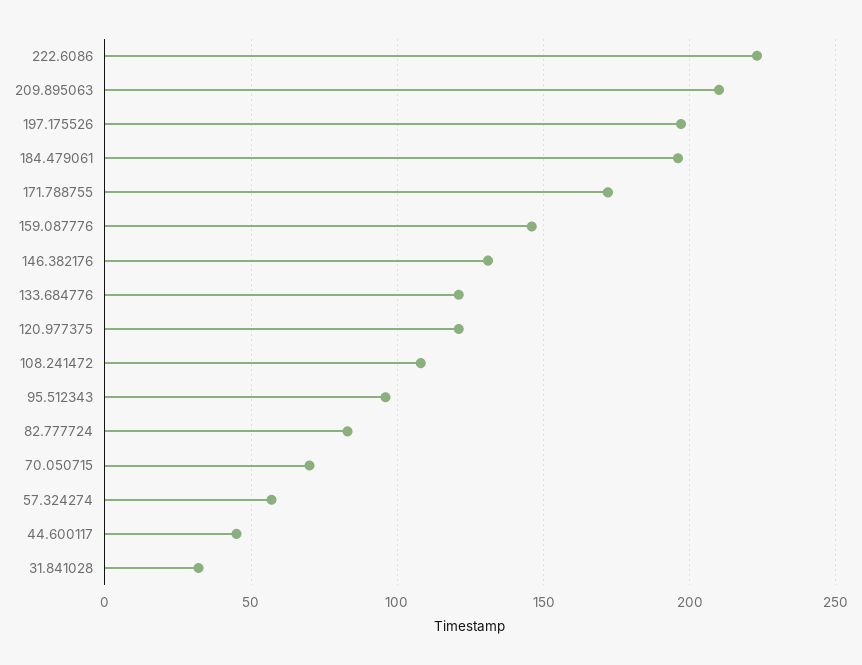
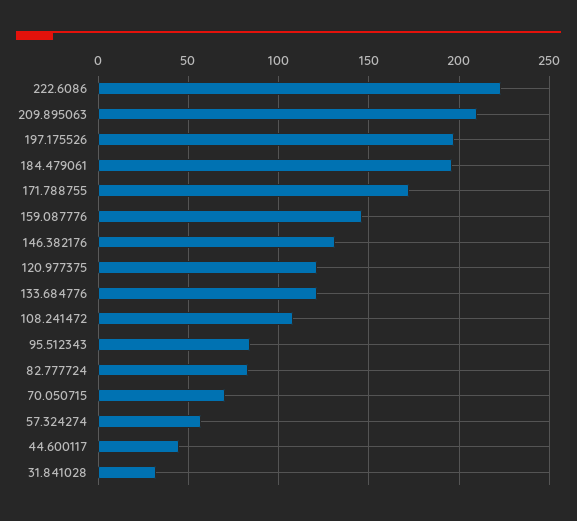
95.512343: 95 -> 85

